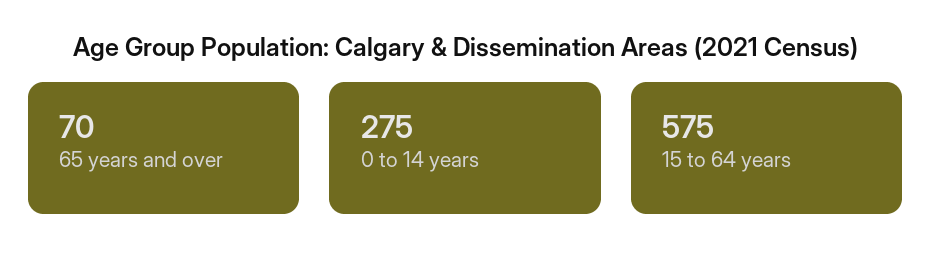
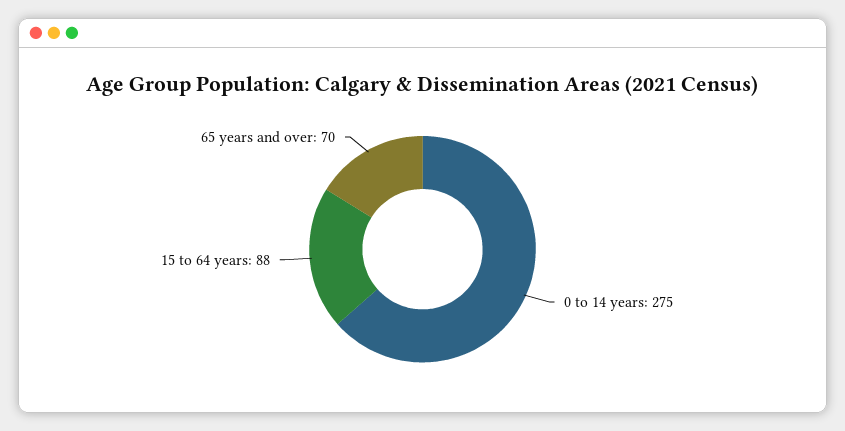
15 to 64 years: 575 -> 88

